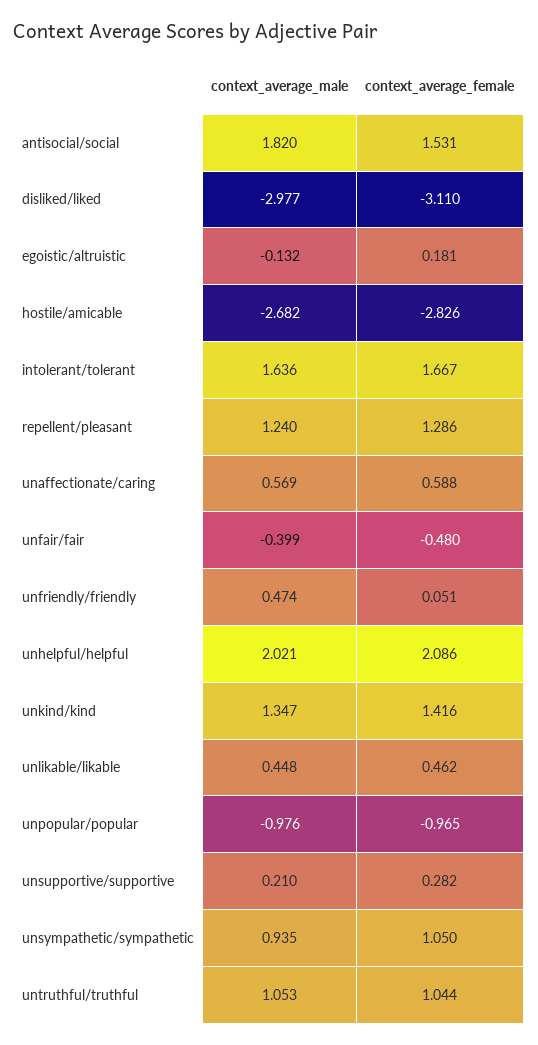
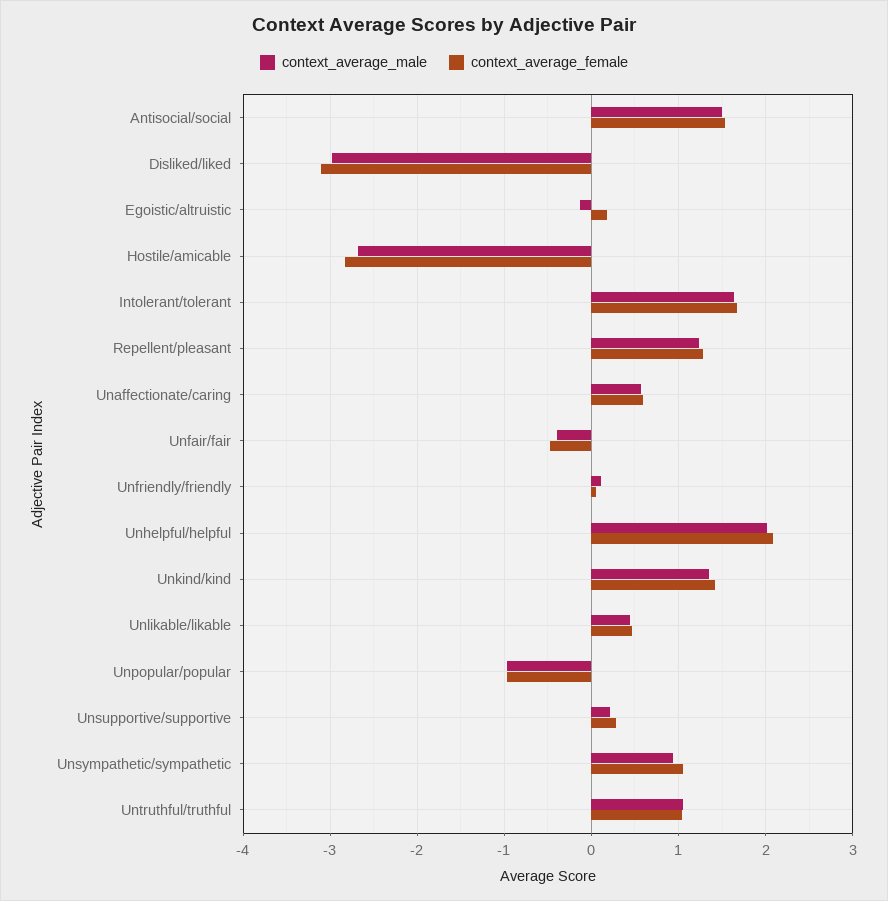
context_average_male, antisocial/social: 1.82 -> 1.5
context_average_male, unfriendly/friendly: 0.474 -> 0.1

